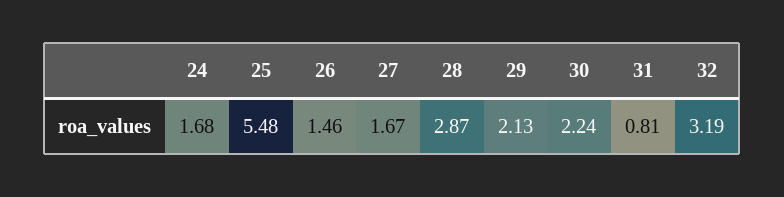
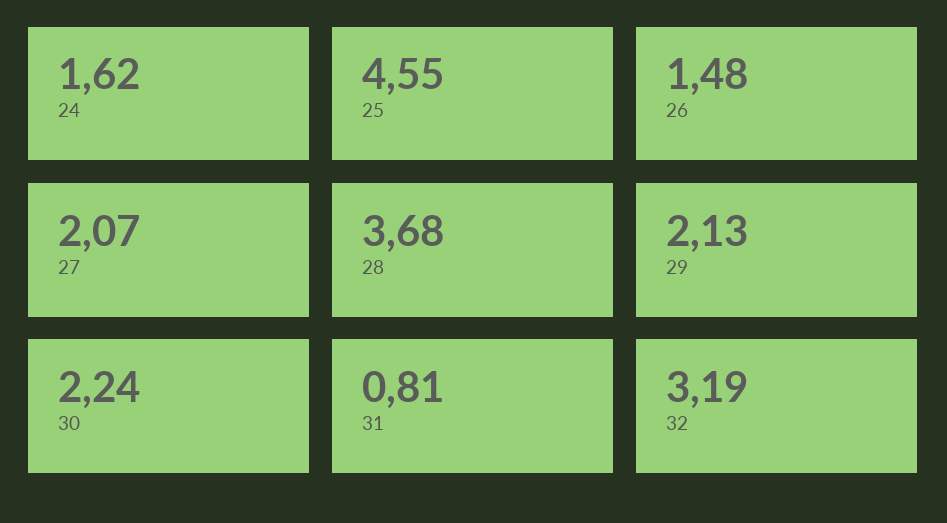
24: 1.68 -> 1.62
25: 5.48 -> 4.55
26: 1.46 -> 1.48
27: 1.67 -> 2.07
28: 2.87 -> 3.68

